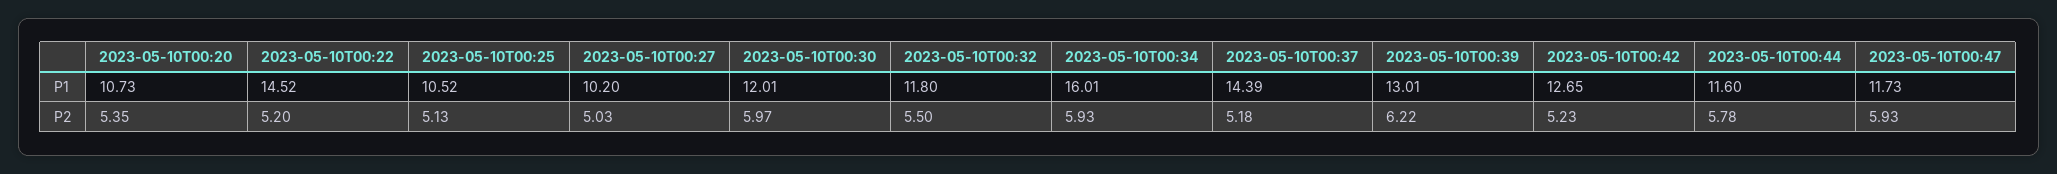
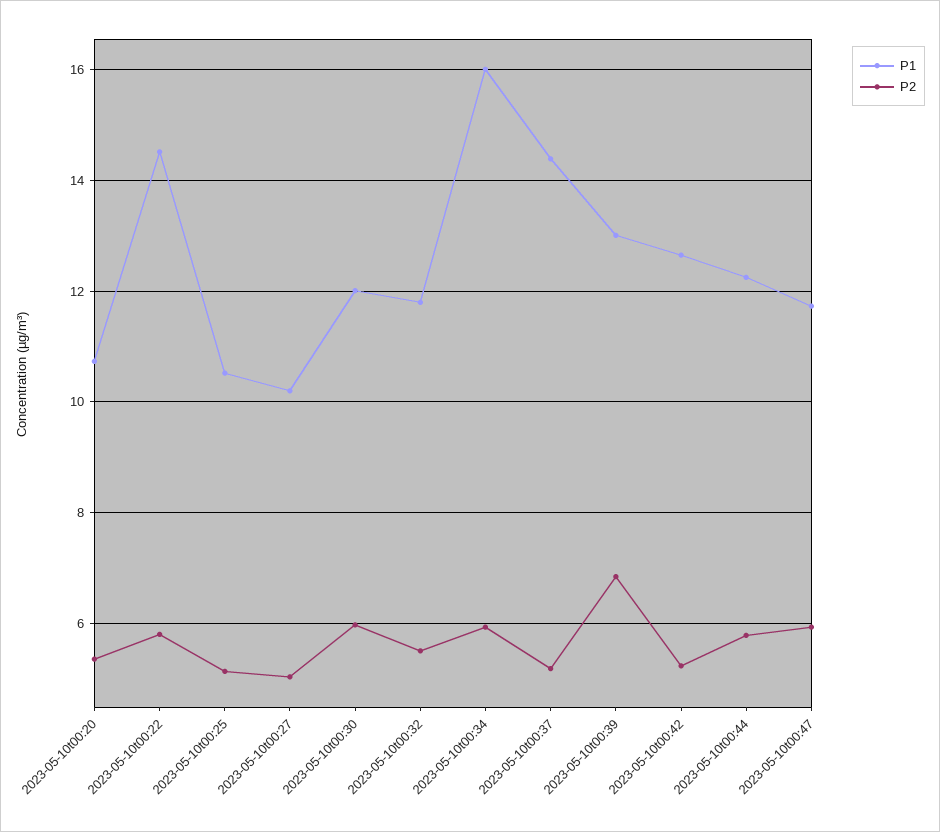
P1, 2023-05-10T00:44: 11.6 -> 12.2
P2, 2023-05-10T00:22: 5.2 -> 5.8
P2, 2023-05-10T00:39: 6.22 -> 6.8

